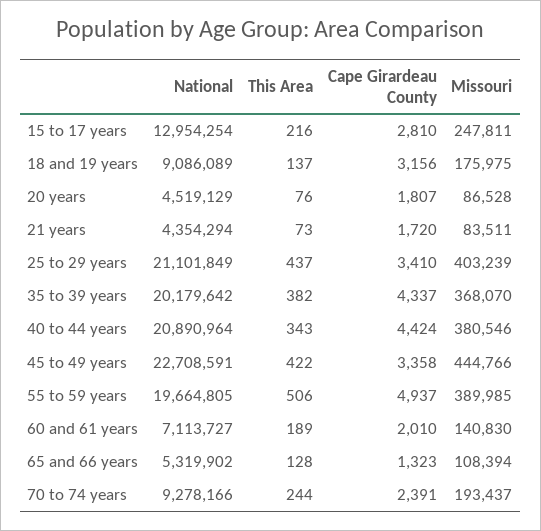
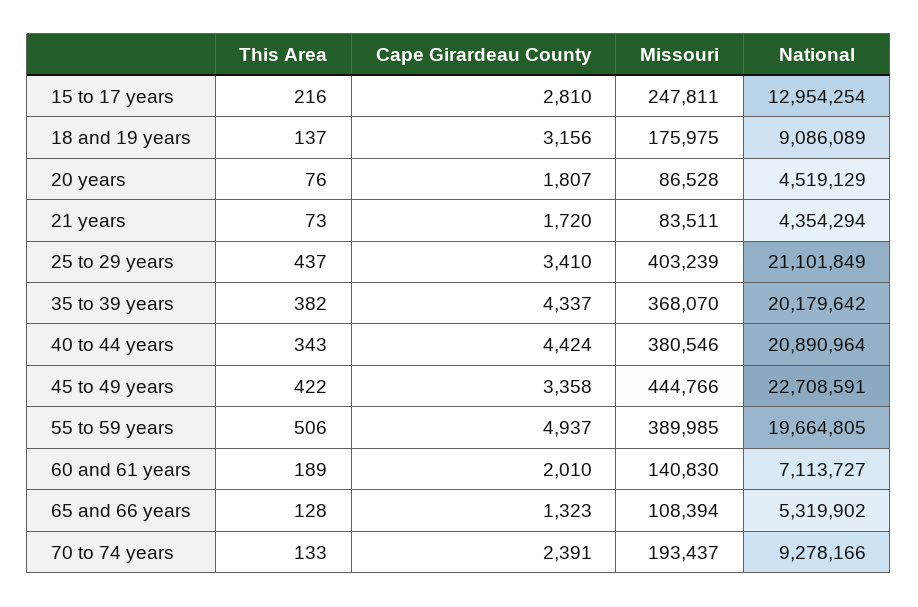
This Area, 70 to 74 years: 244 -> 133

